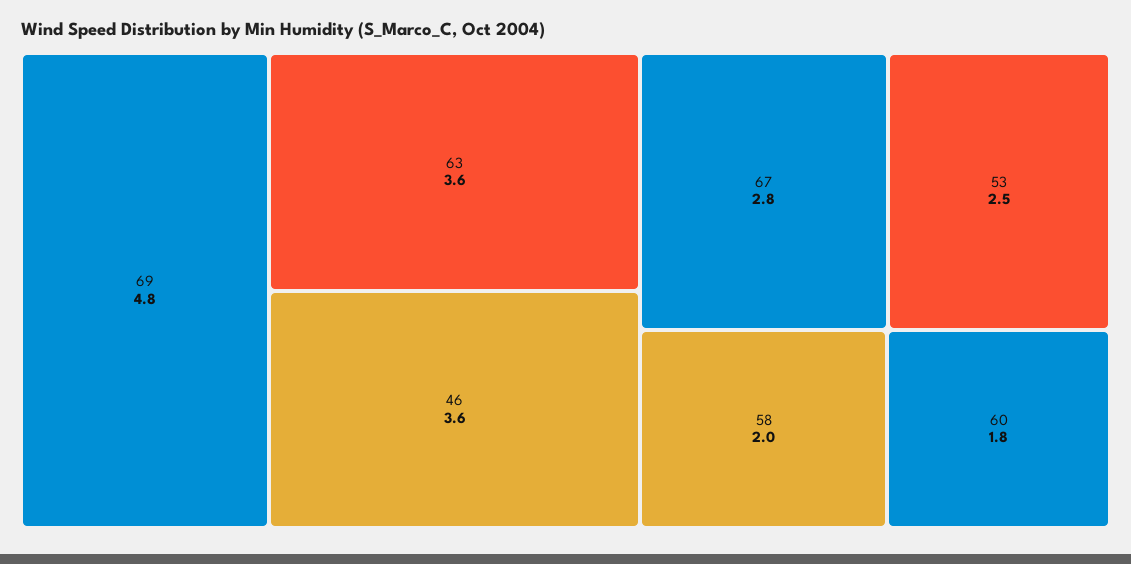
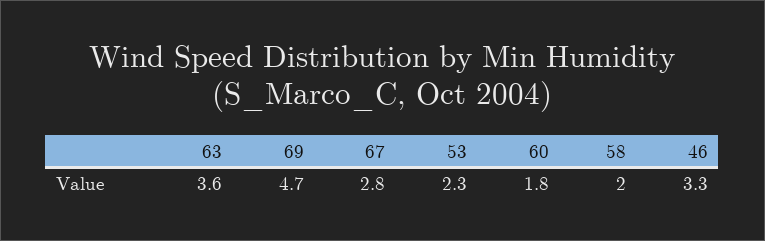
69: 4.8 -> 4.7
46: 3.6 -> 3.3
53: 2.5 -> 2.3

